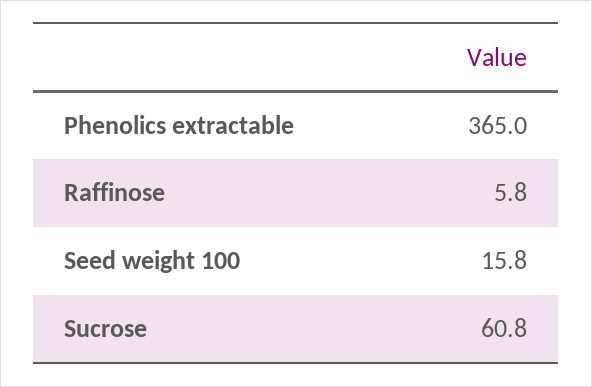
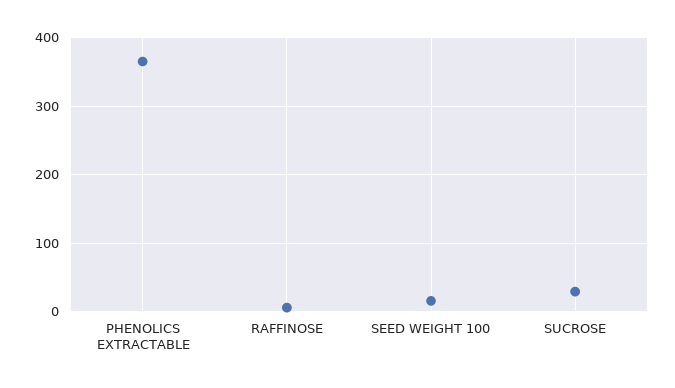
Sucrose: 60.8 -> 30

